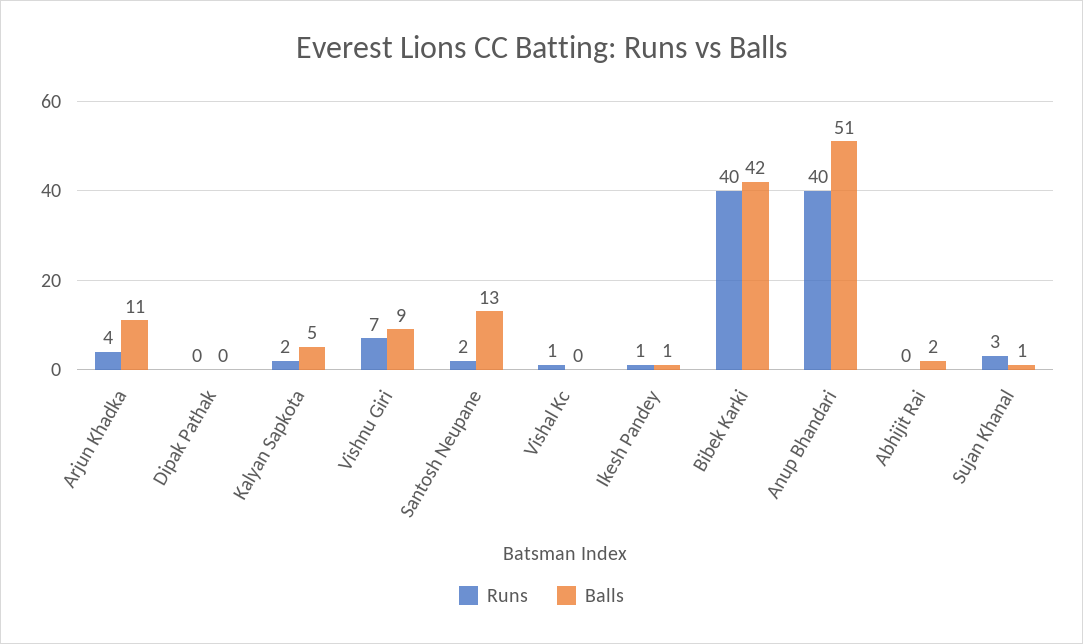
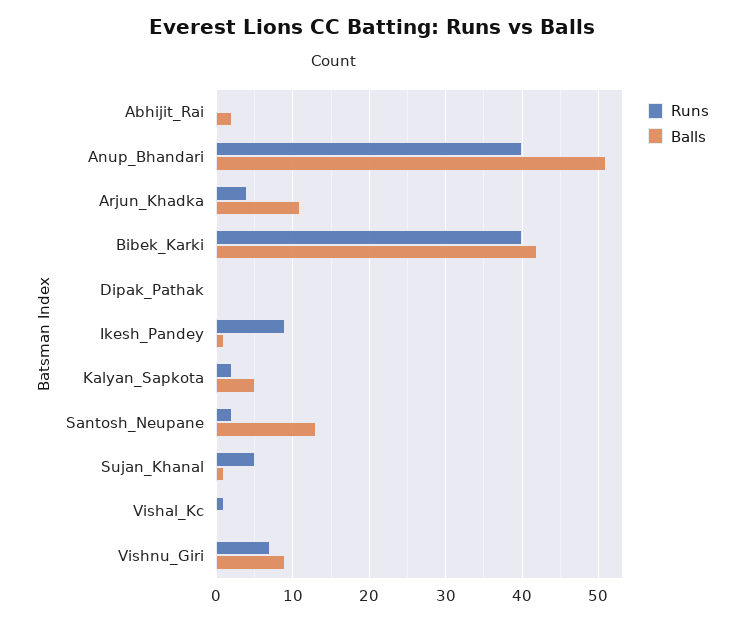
Runs, Ikesh Pandey: 1 -> 9
Runs, Sujan Khanal: 3 -> 5

